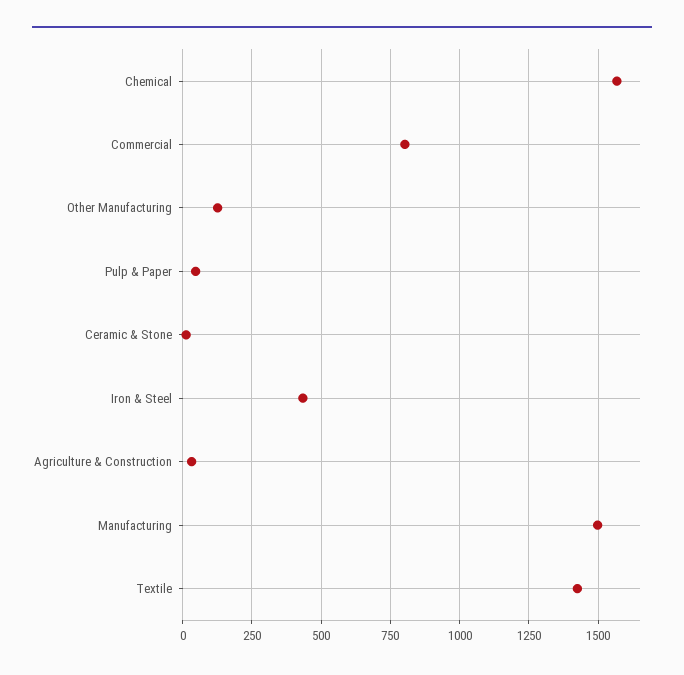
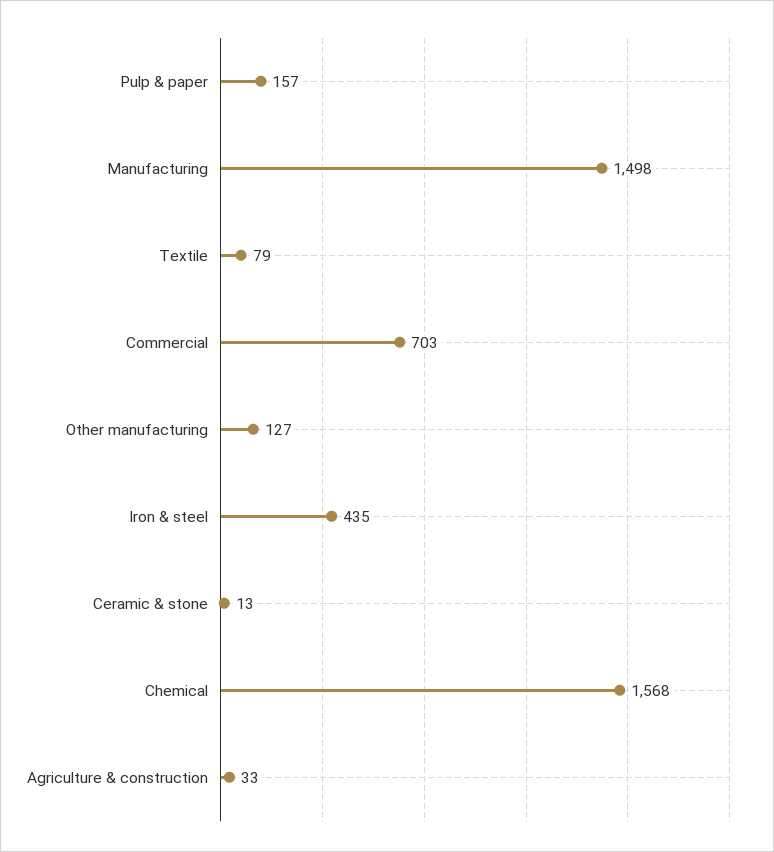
Commercial: 800 -> 703
Pulp & Paper: 50 -> 157
Textile: 1425 -> 79

